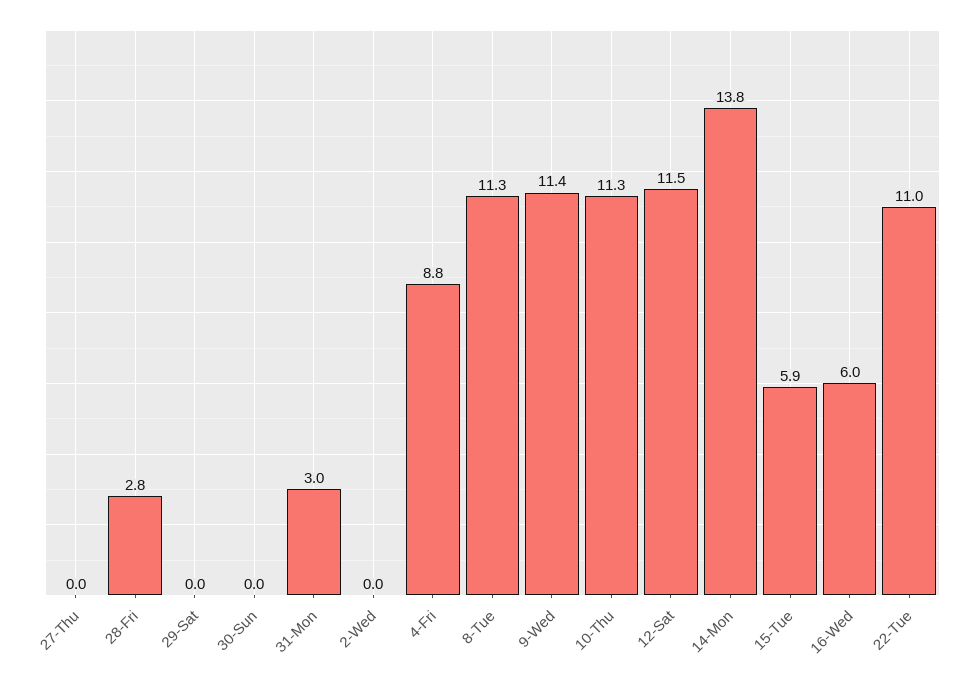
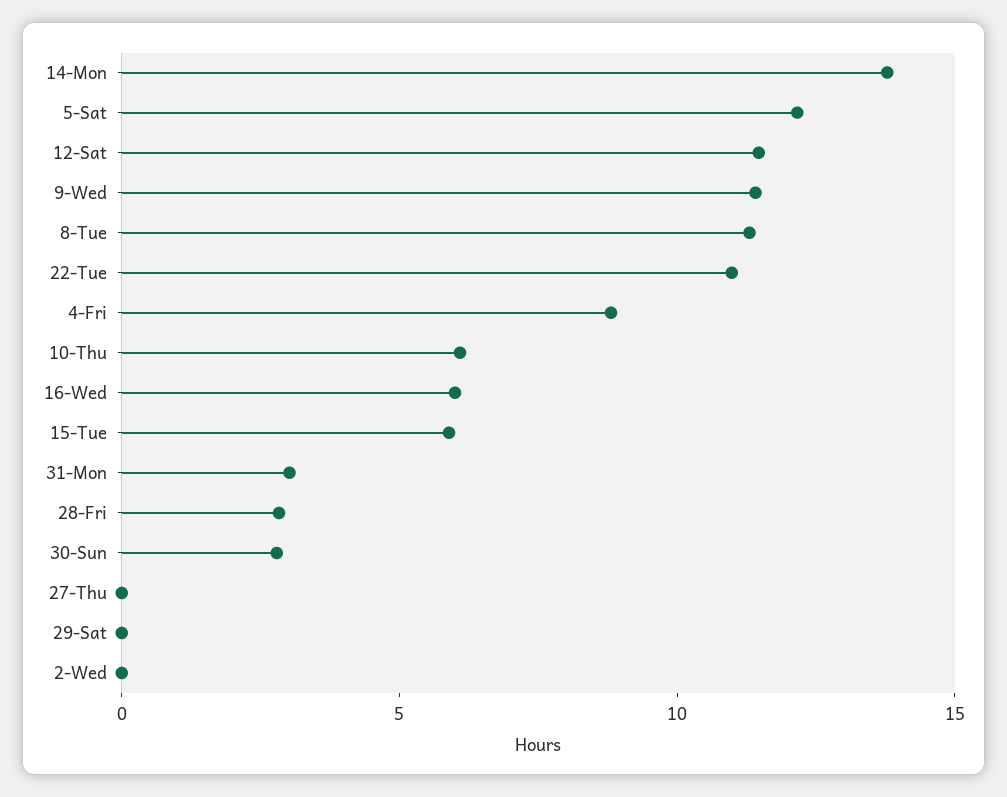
30-Sun: 0 -> 3
10-Thu: 11.3 -> 6
5-Sat: none -> 12

